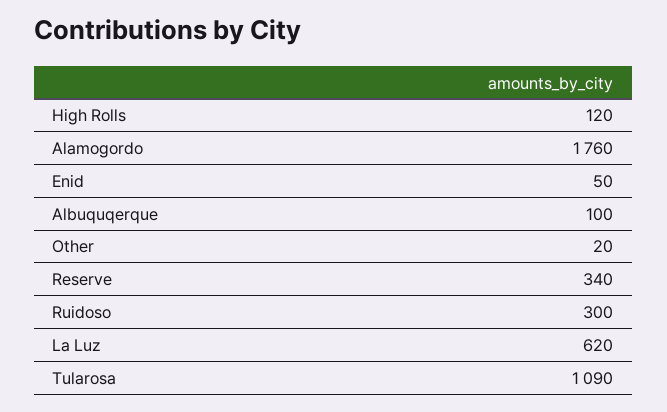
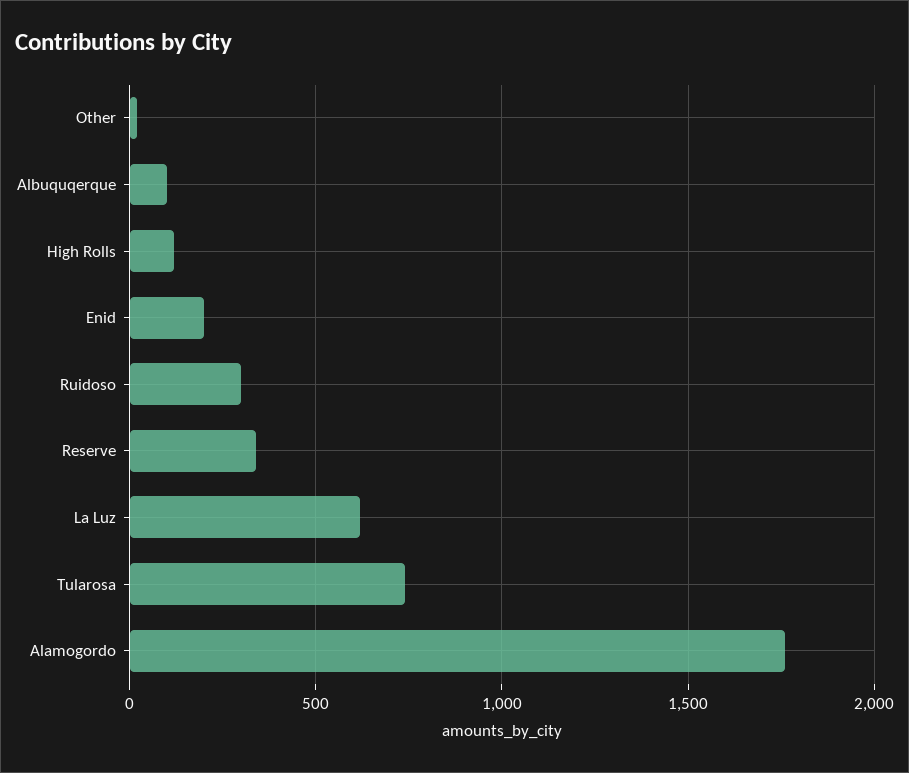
Enid: 50 -> 200
Tularosa: 1090 -> 750

